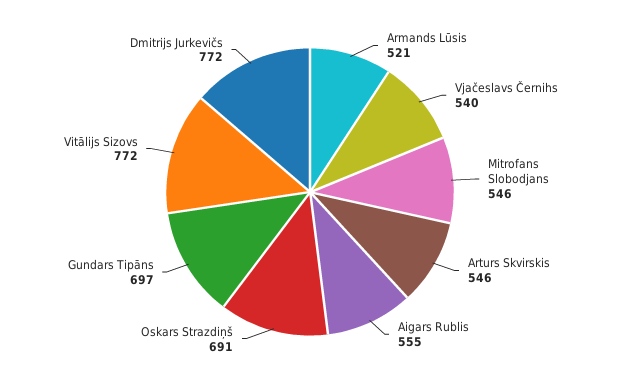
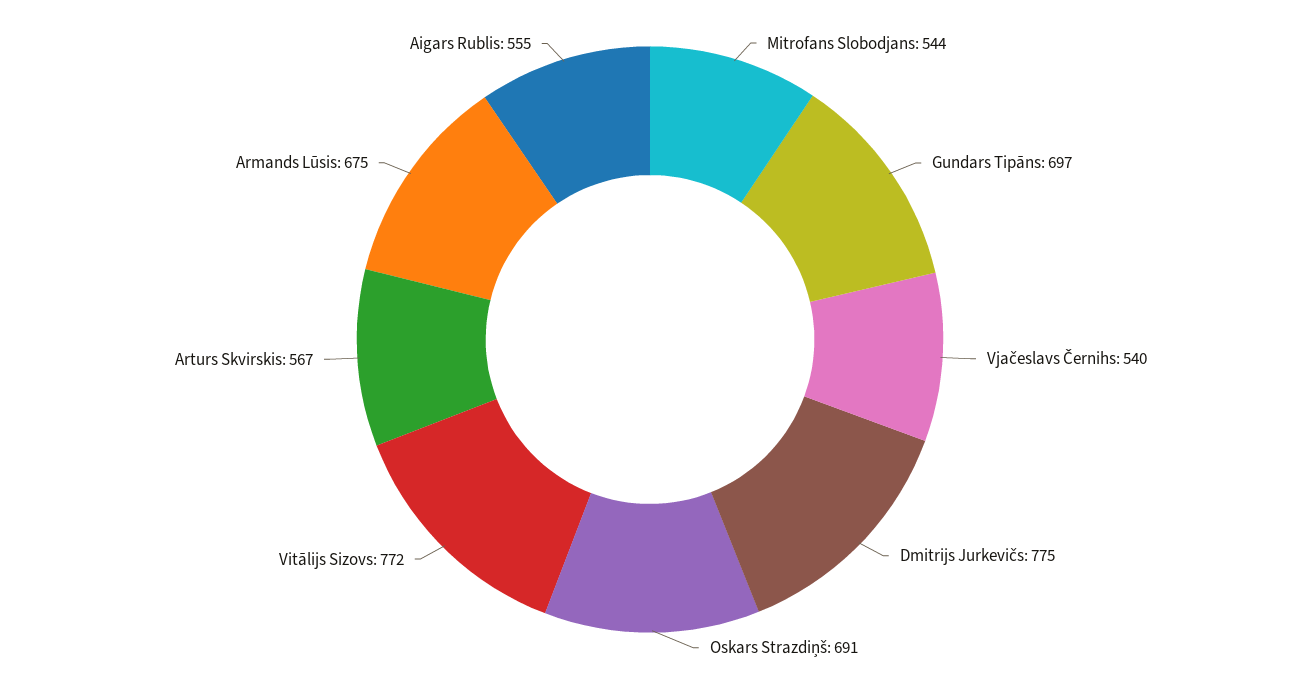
Armands Lūsis: 521 -> 675
Mitrofans Slobodjans: 546 -> 544
Arturs Skvirskis: 546 -> 567
Dmitrijs Jurkevičs: 772 -> 775

